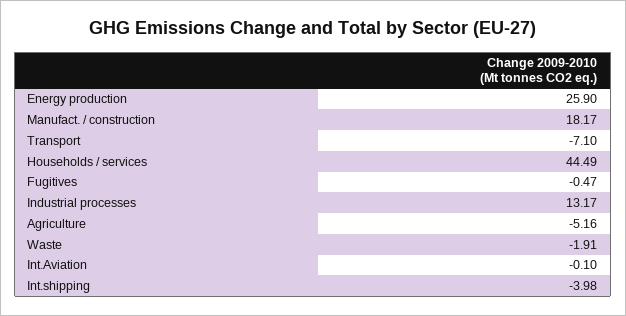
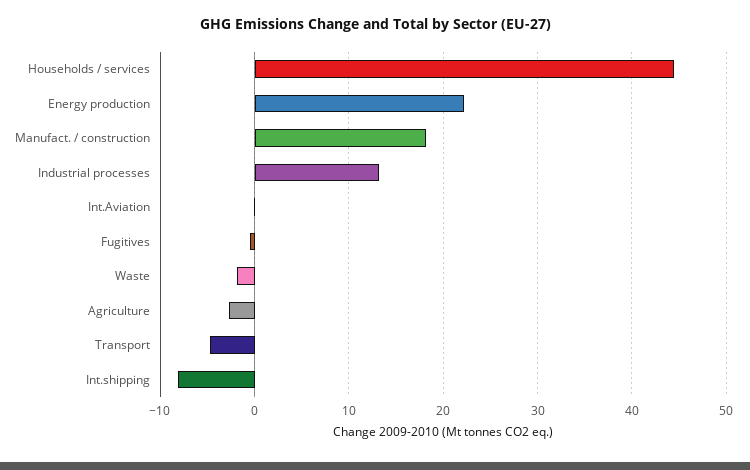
Energy production: 25.9 -> 22
Transport: -7.1 -> -5
Agriculture: -5.16 -> -3
Int.shipping: -3.98 -> -8

